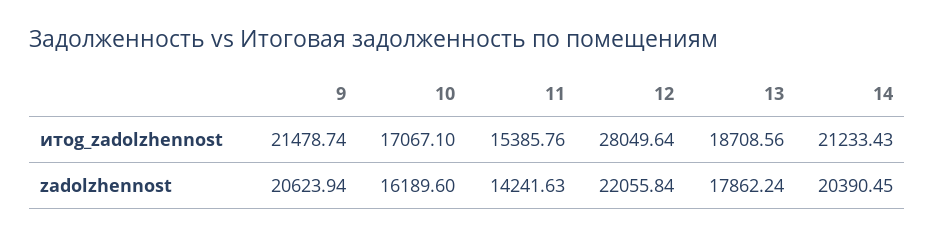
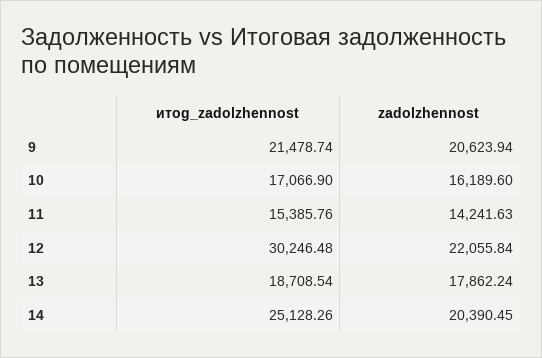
10, итog_zadolzhennost: 17067.1 -> 17066.9
12, итog_zadolzhennost: 28049.64 -> 30246.48
13, итog_zadolzhennost: 18708.56 -> 18708.54
14, итog_zadolzhennost: 21233.43 -> 25128.26

